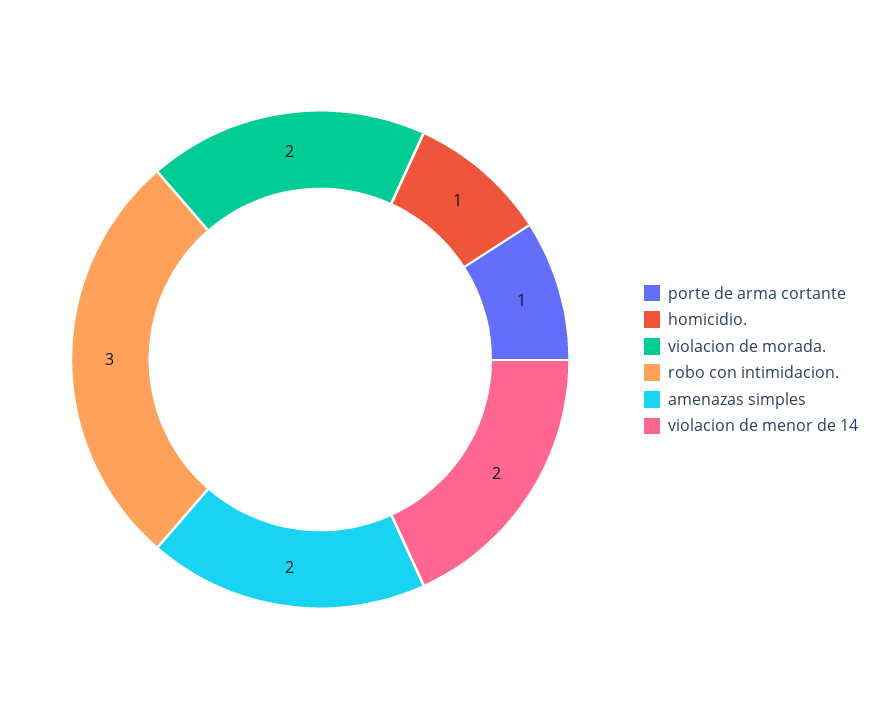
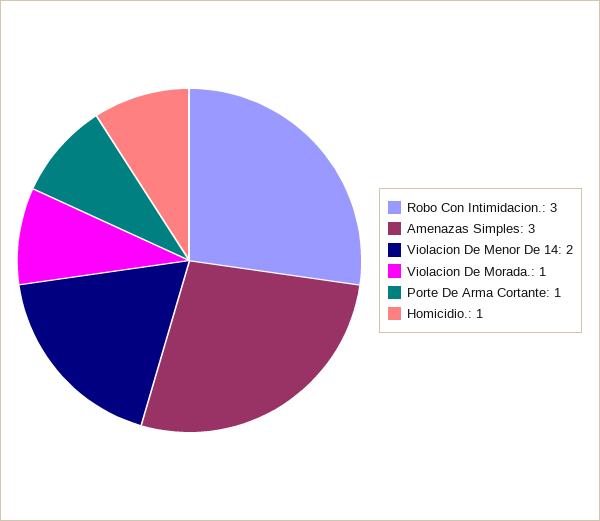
violacion de morada.: 2 -> 1
amenazas simples: 2 -> 3

